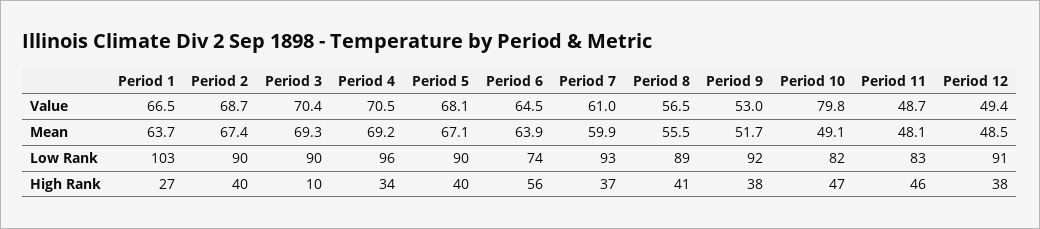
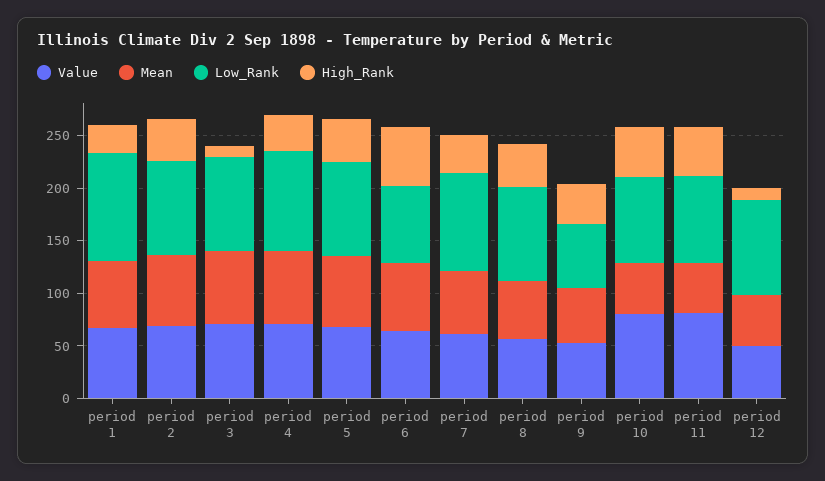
Value, Period 11: 48.7 -> 80
Low Rank, Period 9: 92 -> 60
High Rank, Period 12: 38 -> 10

